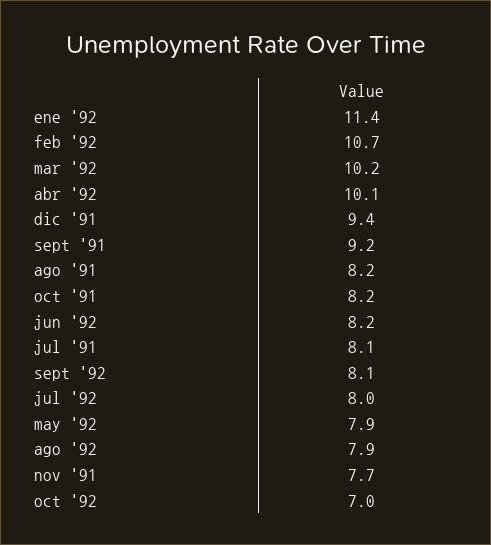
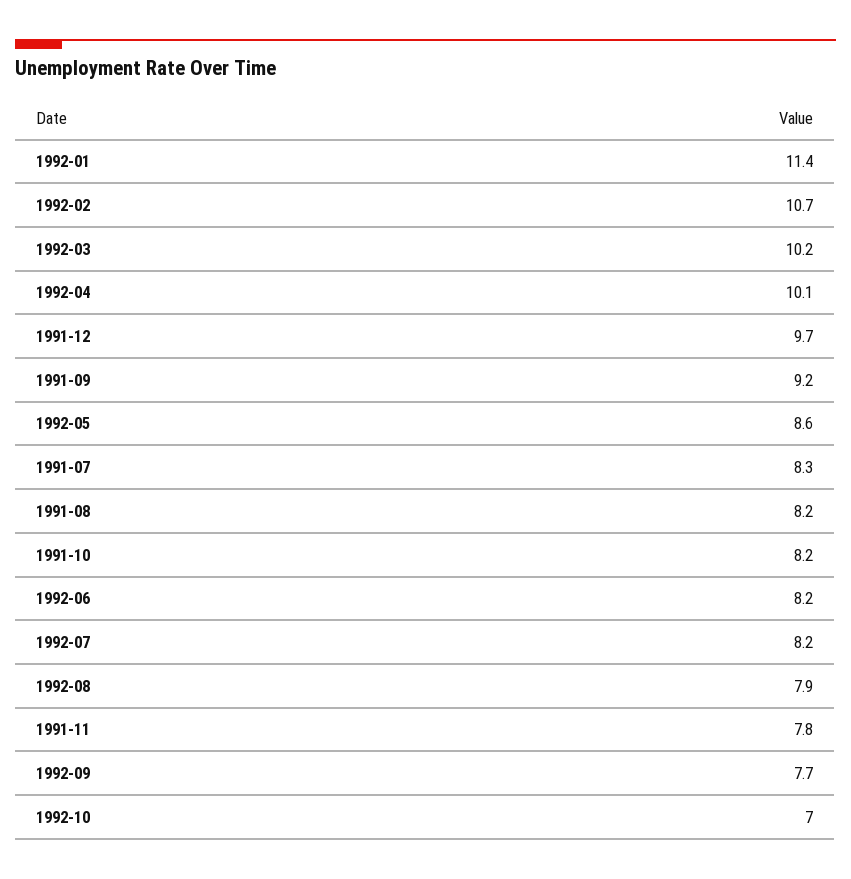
dic '91: 9.4 -> 9.7
jul '91: 8.1 -> 8.3
sept '92: 8.1 -> 7.7
jul '92: 8 -> 8.2
may '92: 7.9 -> 8.6
nov '91: 7.7 -> 7.8

